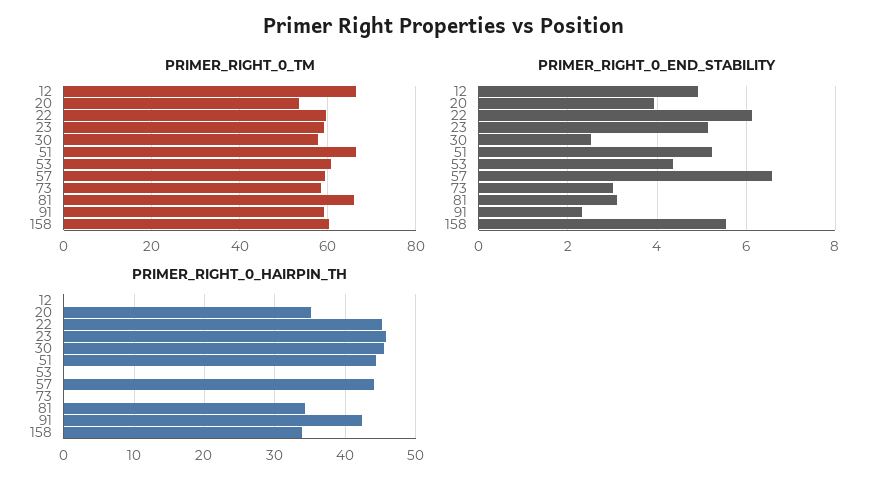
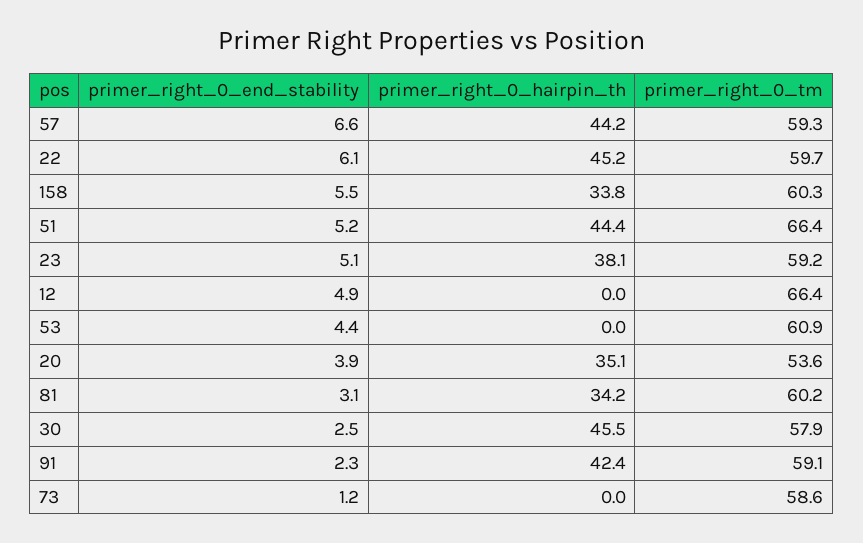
PRIMER_RIGHT_0_TM, 81: 66 -> 60.2
PRIMER_RIGHT_0_END_STABILITY, 73: 3 -> 1.2
PRIMER_RIGHT_0_HAIRPIN_TH, 23: 46 -> 38.1

